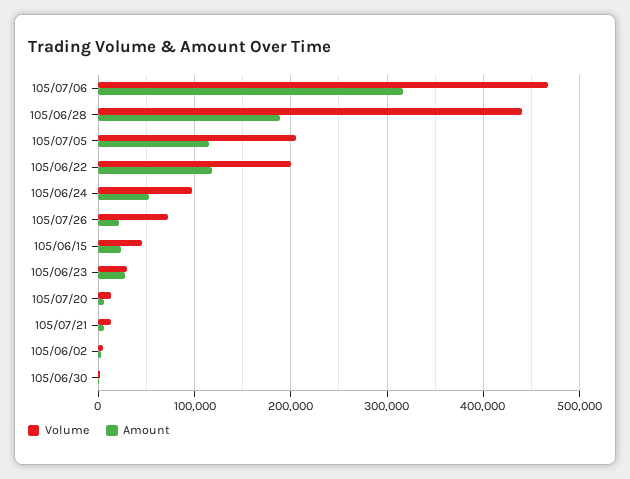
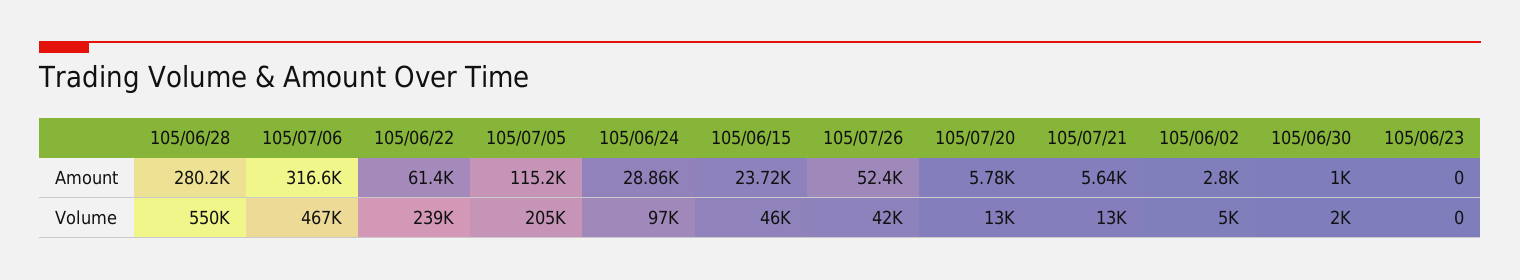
Volume, 105/06/28: 440000 -> 550000
Amount, 105/06/28: 190000 -> 280200
Volume, 105/06/22: 200000 -> 239000
Amount, 105/06/22: 120000 -> 61400
Amount, 105/06/24: 50000 -> 28860
Volume, 105/07/26: 70000 -> 42000
Amount, 105/07/26: 20000 -> 52400
Volume, 105/06/23: 30000 -> 0
Amount, 105/06/23: 30000 -> 0

